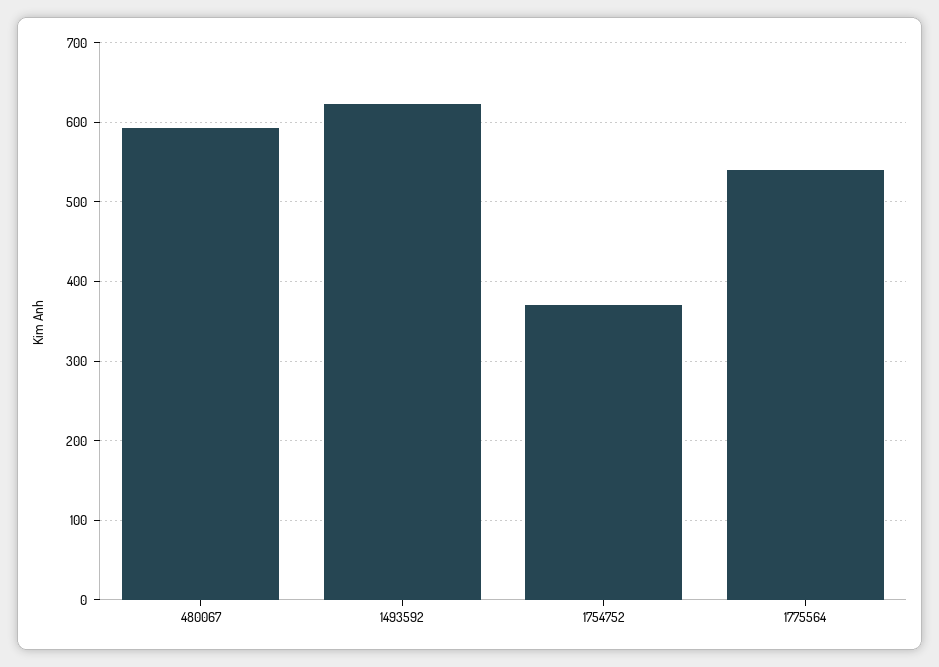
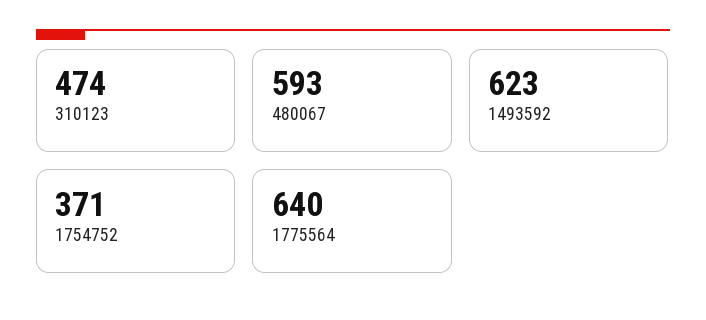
1775564: 540 -> 640
310123: none -> 474

